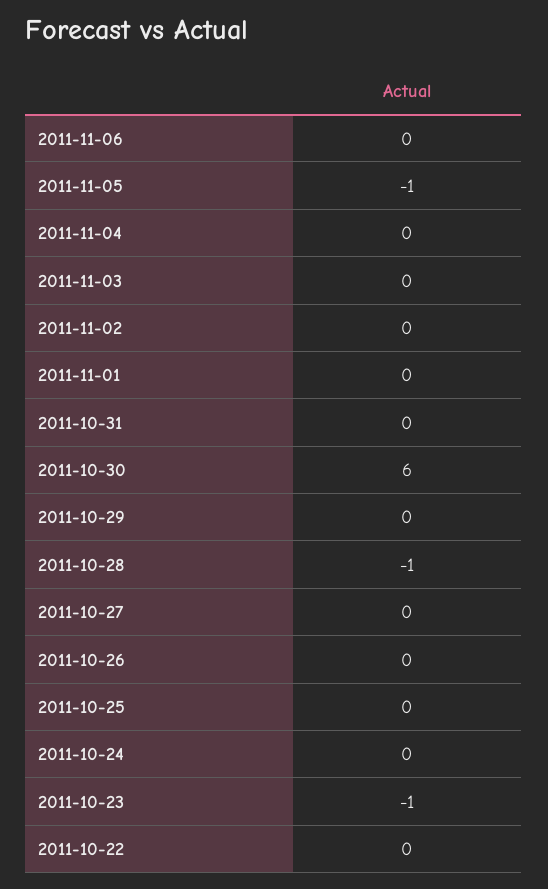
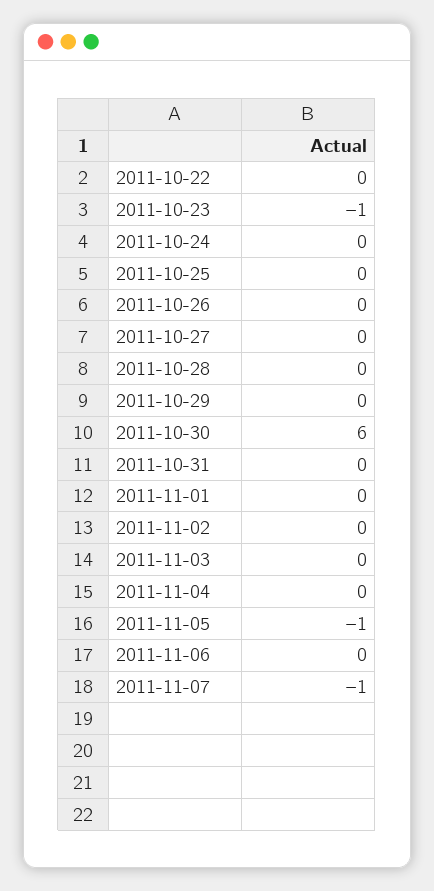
2011-10-28: -1 -> 0
2011-11-07: none -> -1

